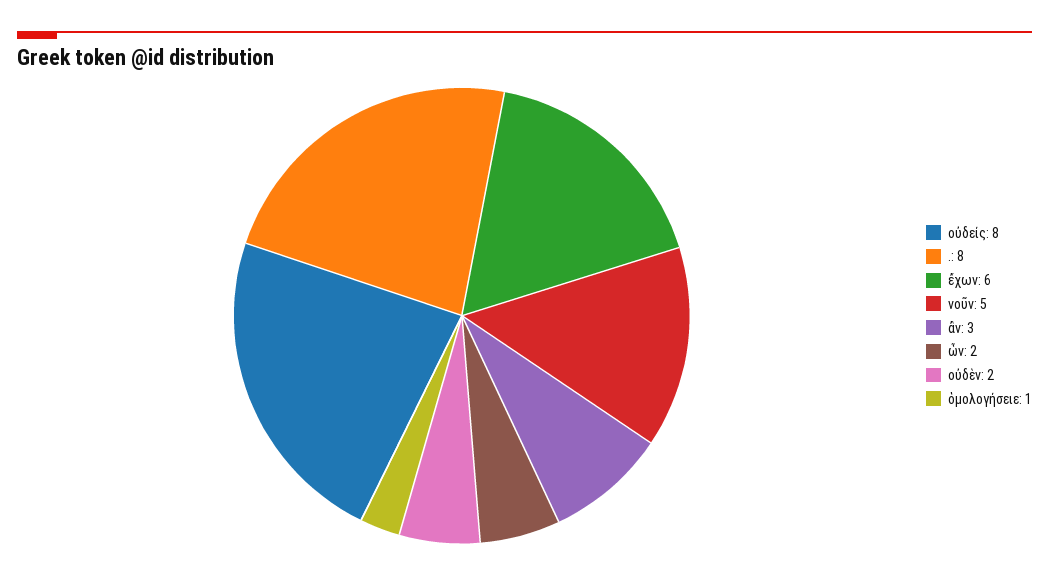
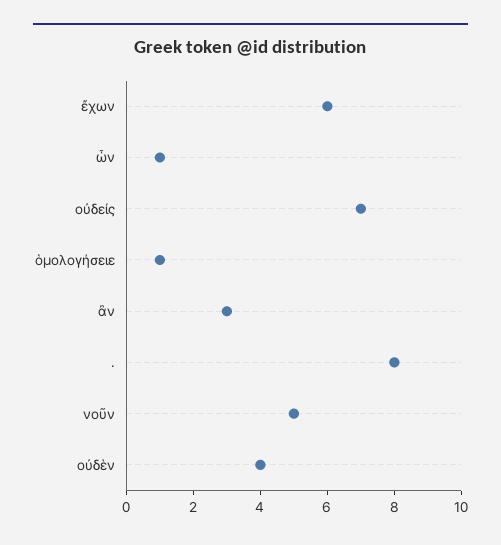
οὐδείς: 8 -> 7
ὧν: 2 -> 1
οὐδὲν: 2 -> 4

